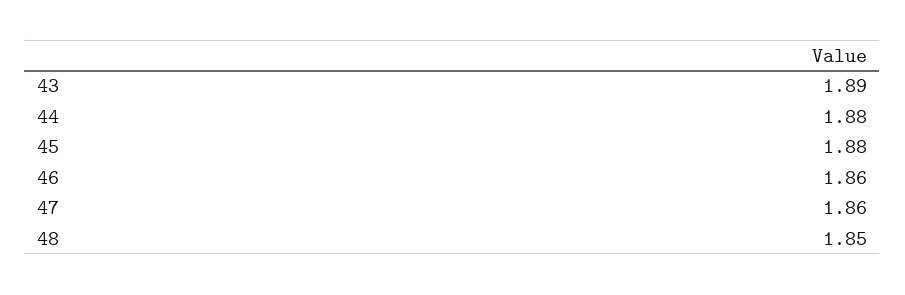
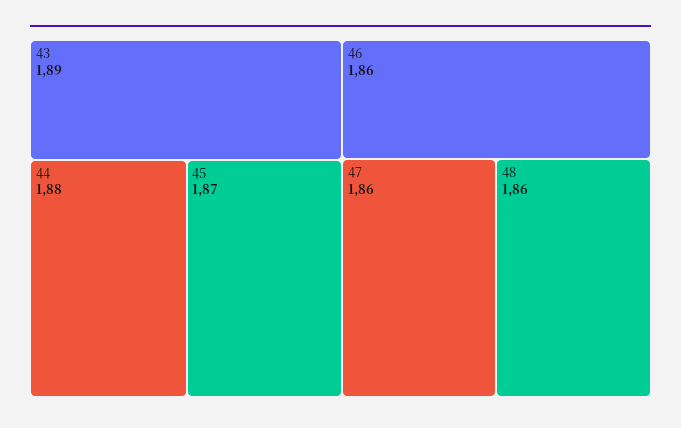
45: 1.88 -> 1.87
48: 1.85 -> 1.86

